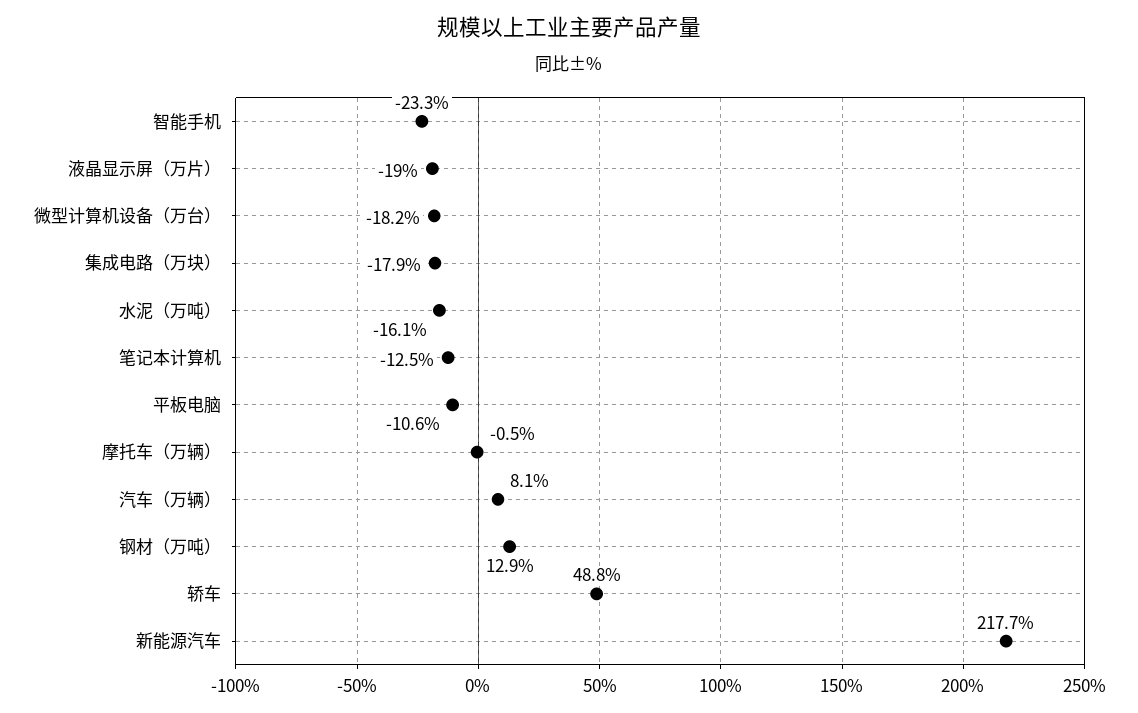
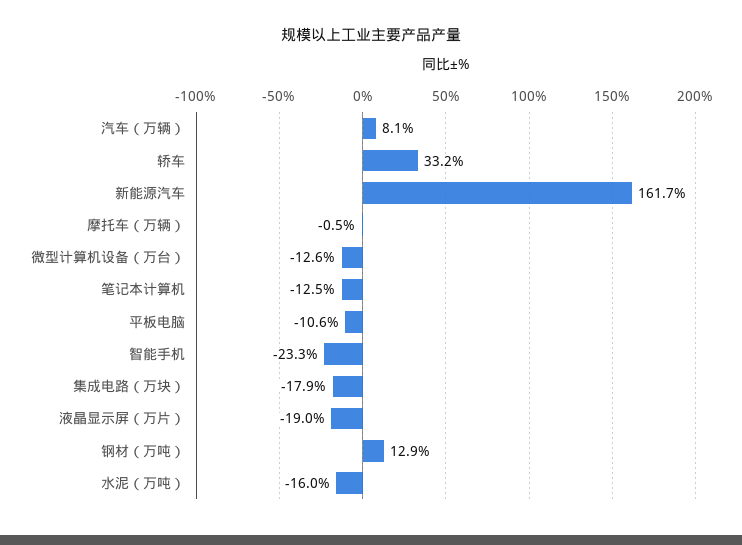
微型计算机设备（万台）: -18.2 -> -12.6
水泥（万吨）: -16.1 -> -16
轿车: 48.8 -> 33.2
新能源汽车: 217.7 -> 161.7

